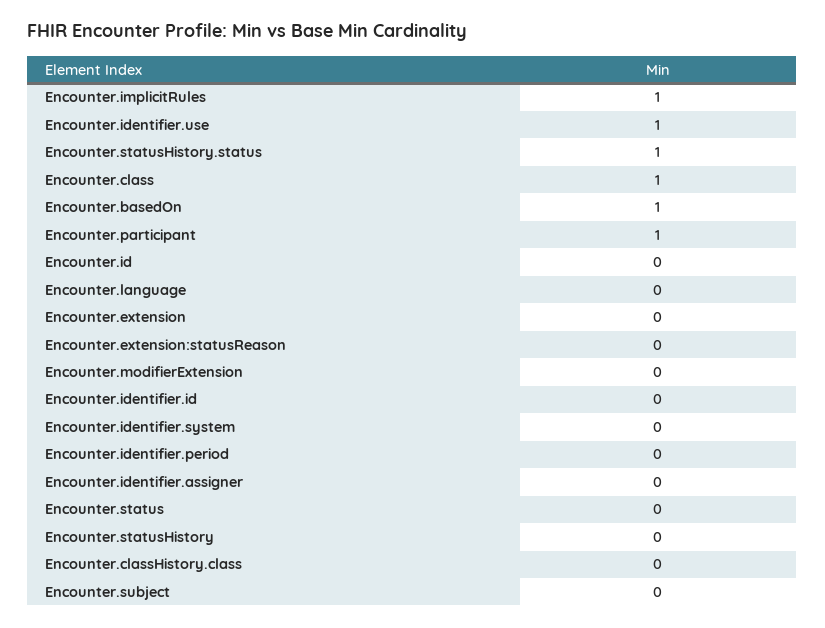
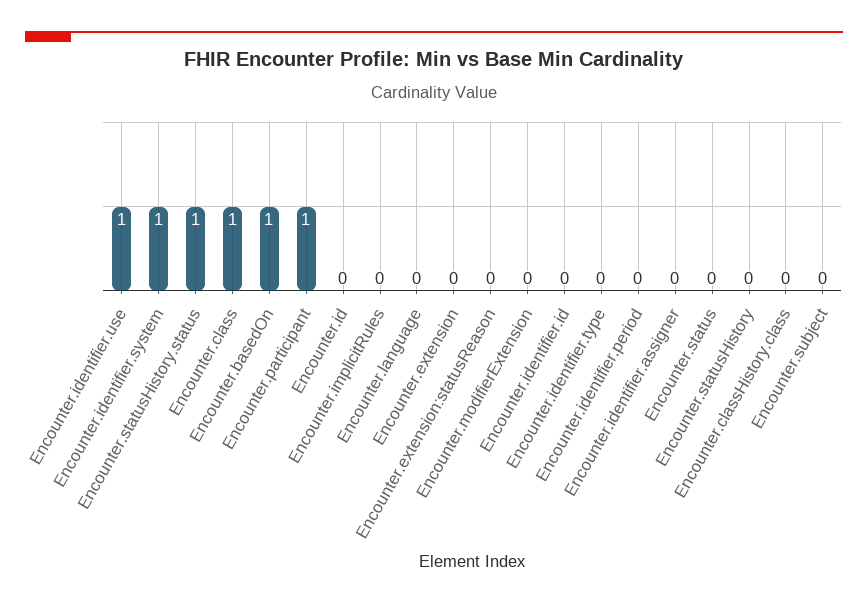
Encounter.implicitRules: 1 -> 0
Encounter.identifier.system: 0 -> 1
Encounter.identifier.type: none -> 0

